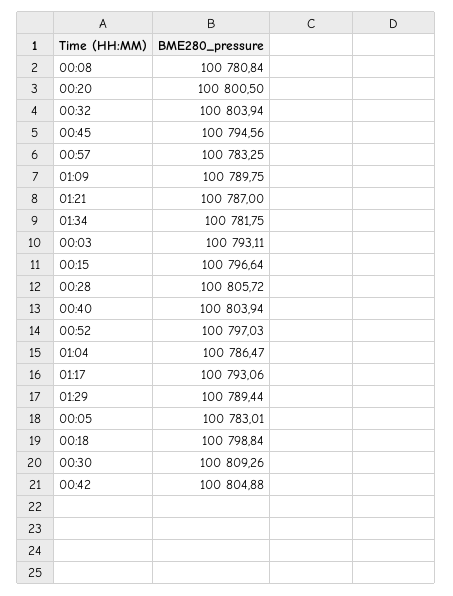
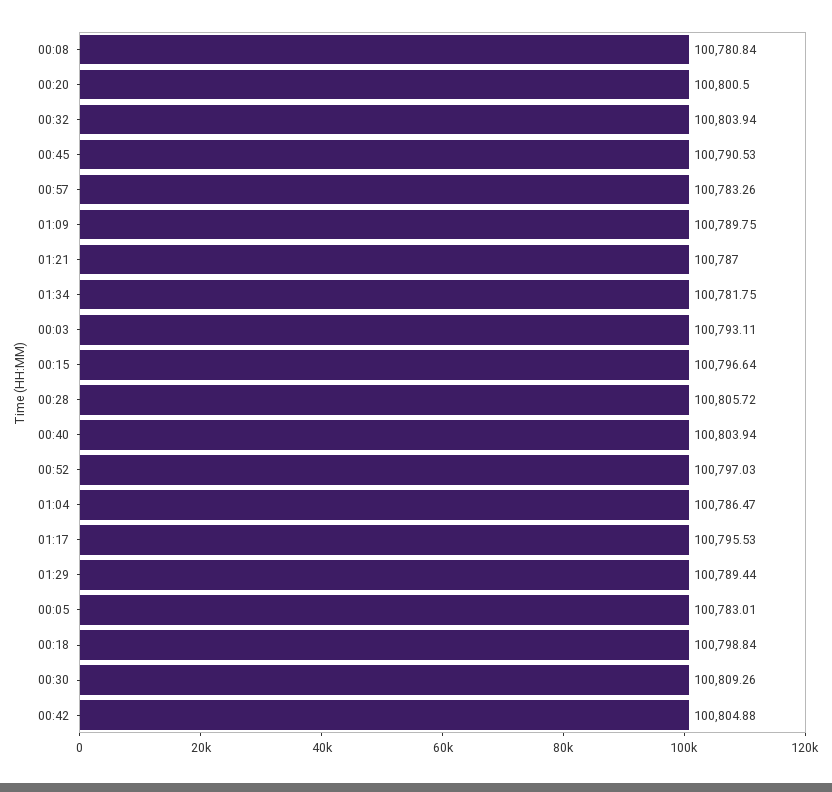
00:45: 100794.56 -> 100790.53
00:57: 100783.25 -> 100783.26
01:17: 100793.06 -> 100795.53

